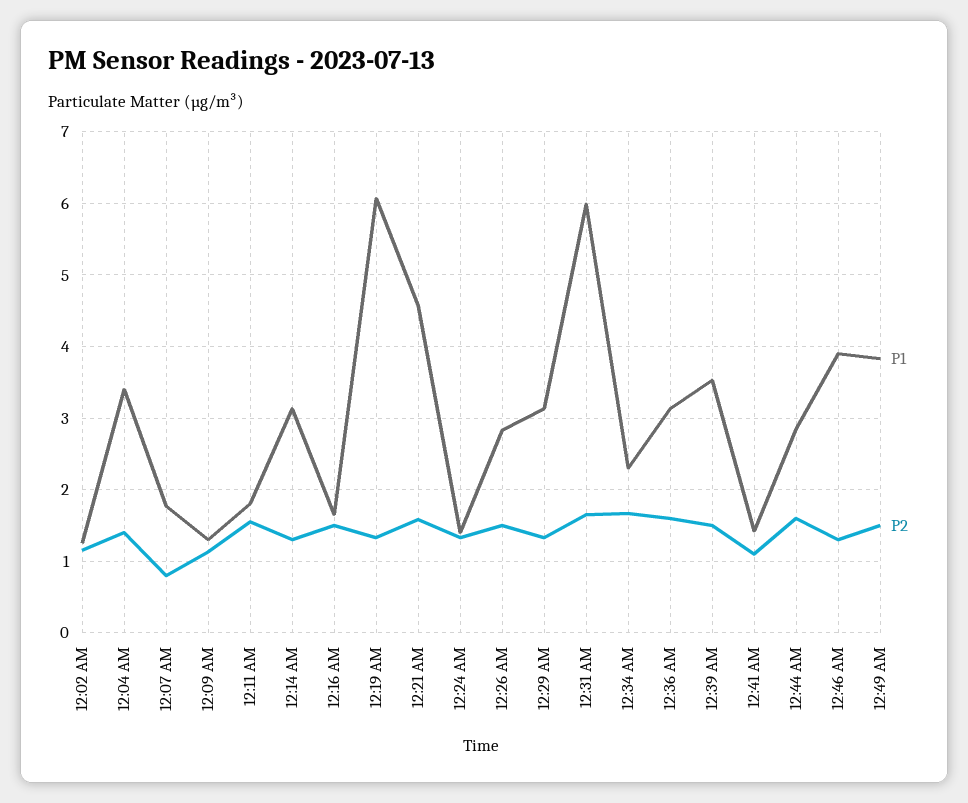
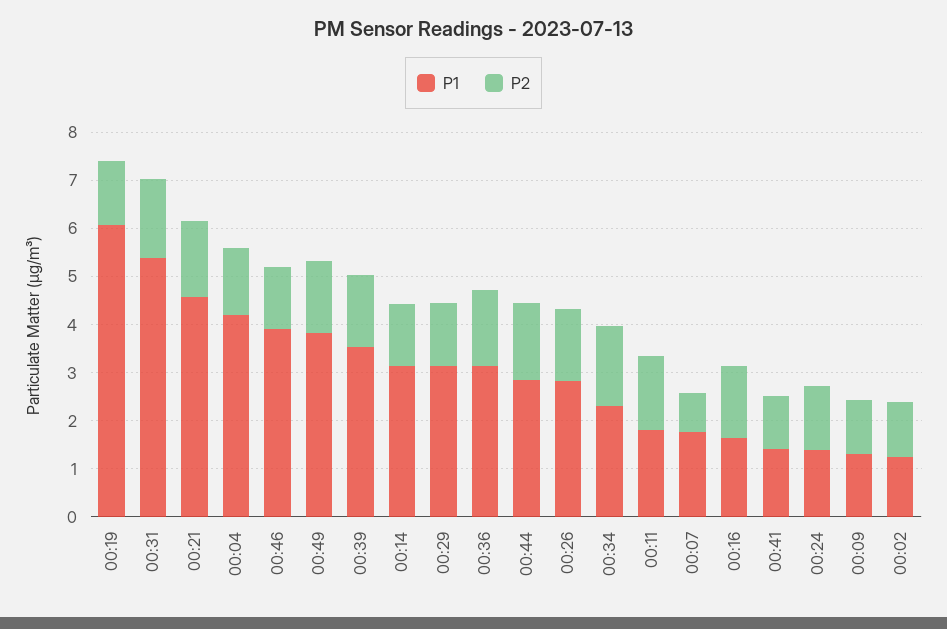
P1, 12:04 AM: 3.4 -> 4.2
P1, 12:31 AM: 6 -> 5.4

